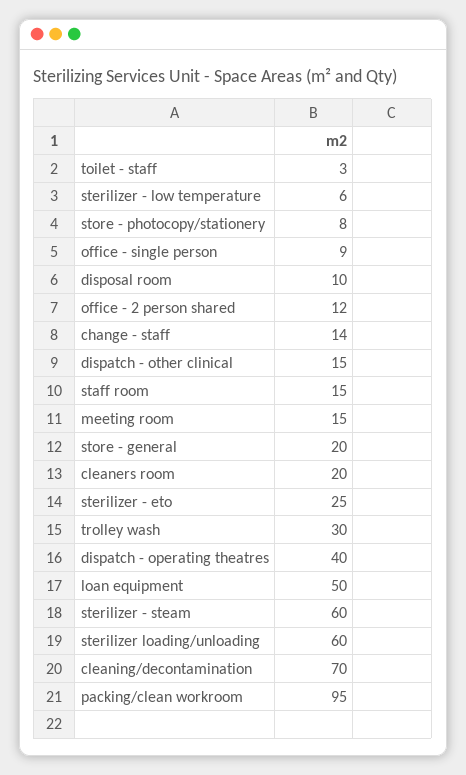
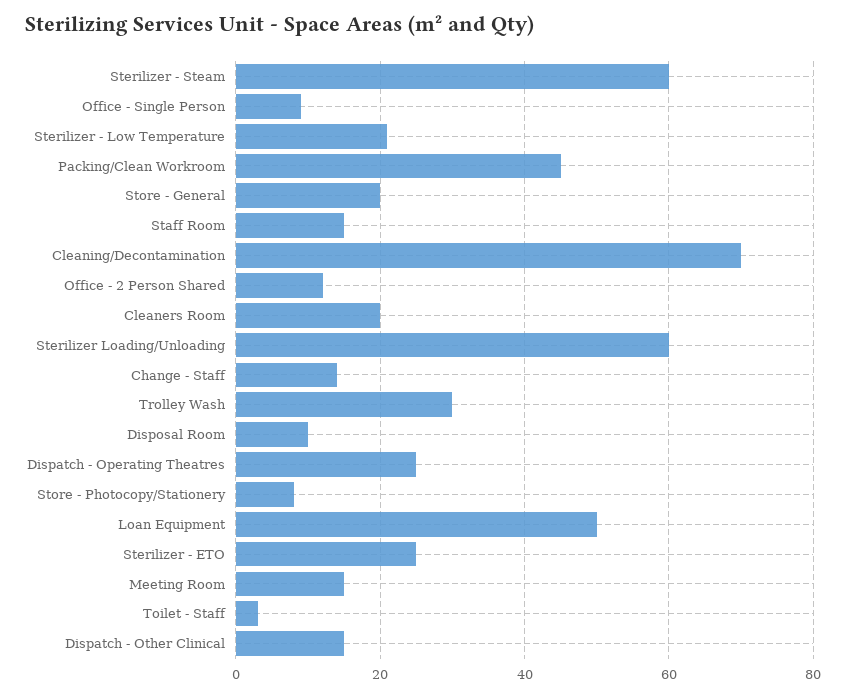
sterilizer - low temperature: 6 -> 20
dispatch - operating theatres: 40 -> 25
packing/clean workroom: 95 -> 45

